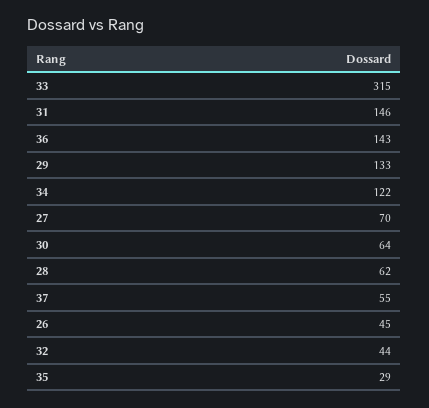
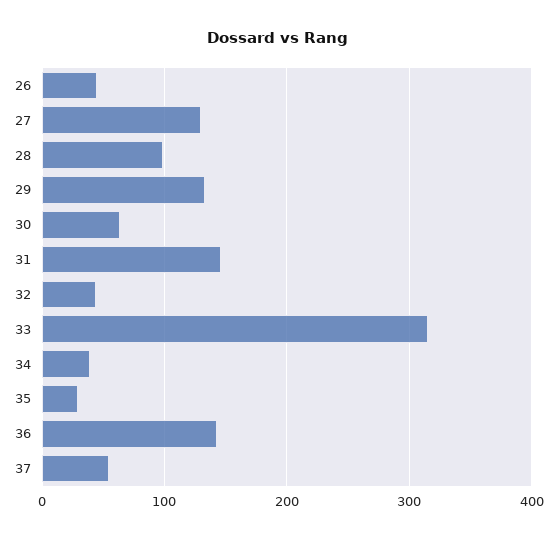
34: 122 -> 40
27: 70 -> 130
28: 62 -> 100

